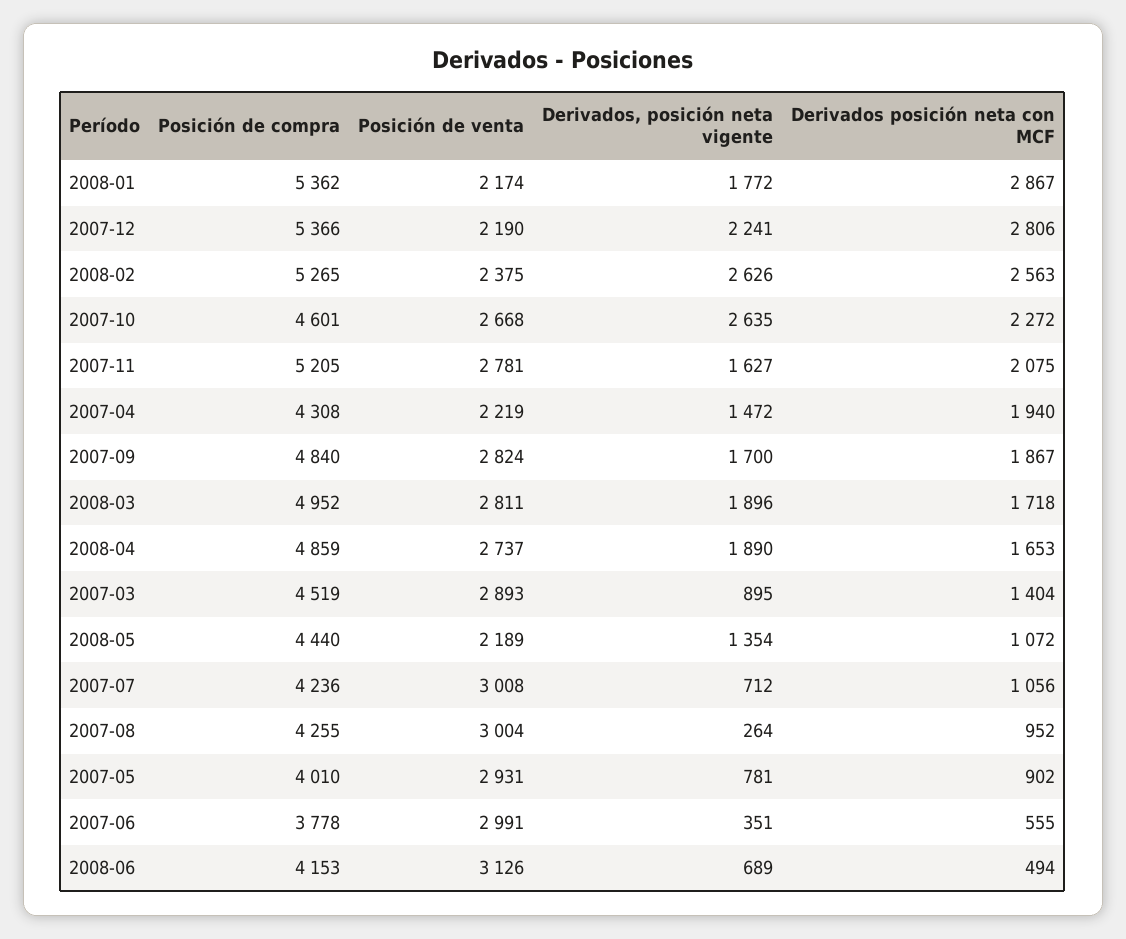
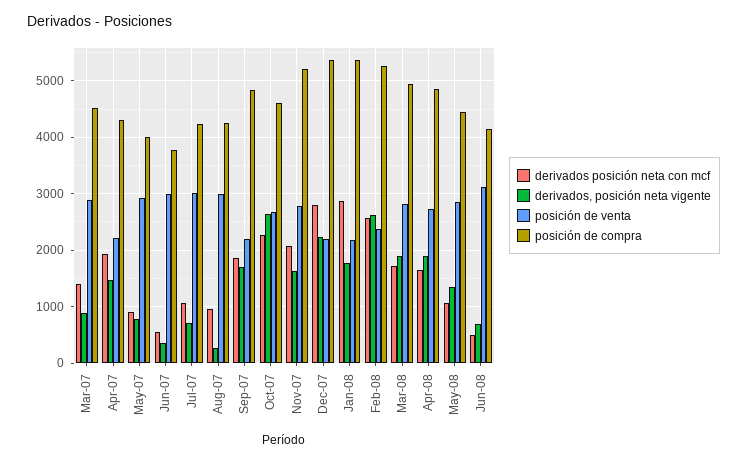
Posición de venta, 2007-09: 2824 -> 2200
Posición de venta, 2008-05: 2189 -> 2800

